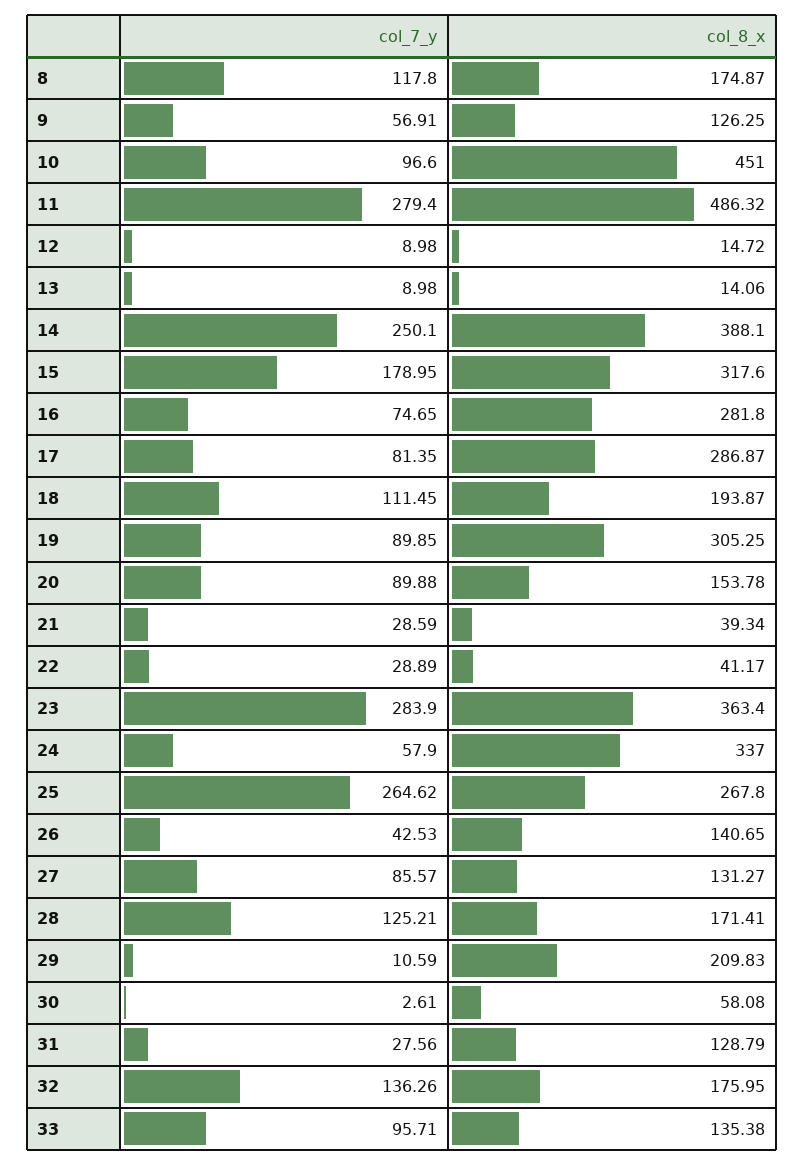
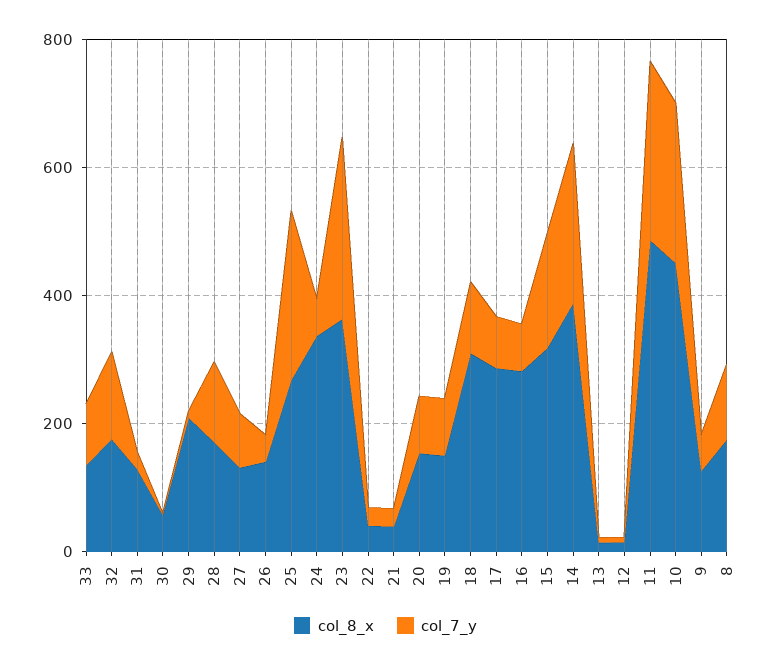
col_7_y, 10: 96.6 -> 250
col_8_x, 18: 193.87 -> 300
col_8_x, 19: 305.25 -> 150

